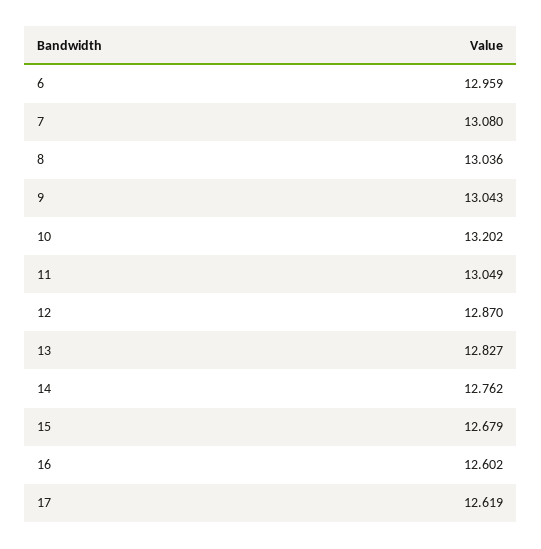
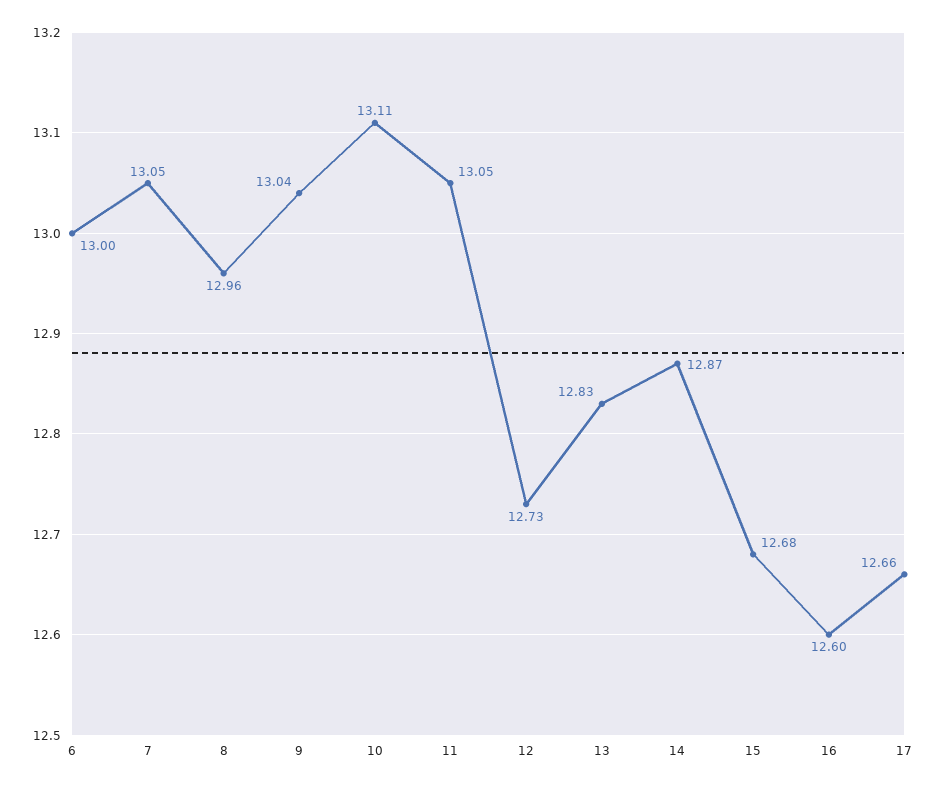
6: 12.959 -> 13
7: 13.08 -> 13.05
8: 13.036 -> 12.96
10: 13.202 -> 13.11
12: 12.87 -> 12.73
14: 12.762 -> 12.87
17: 12.619 -> 12.66

